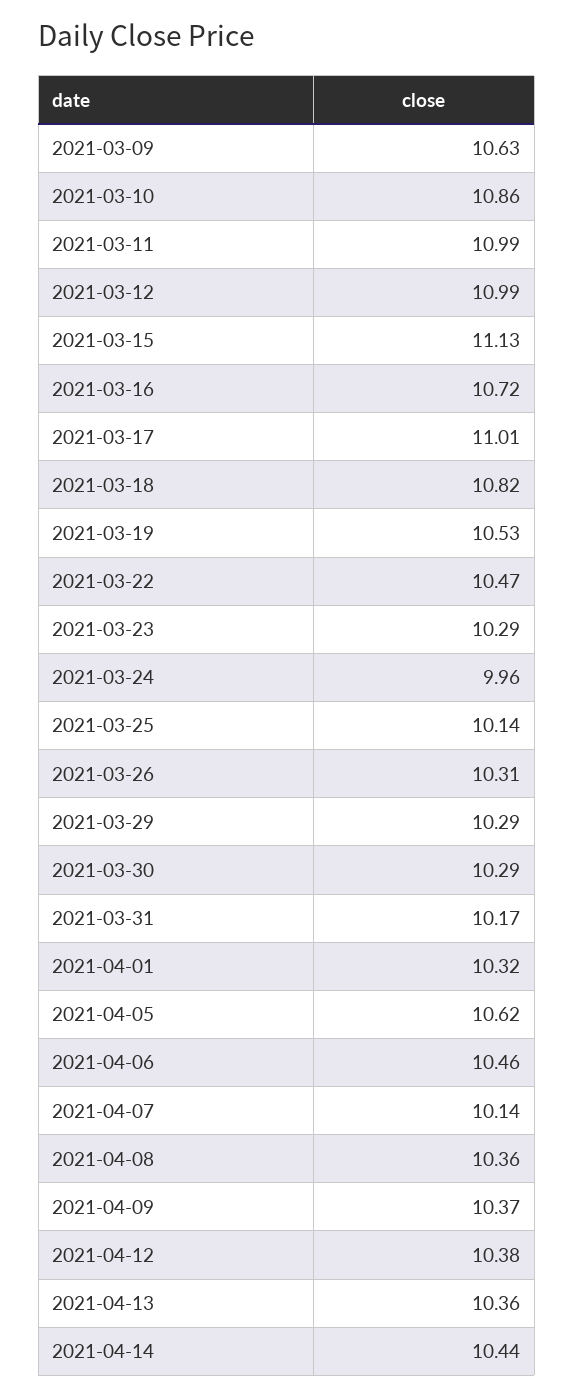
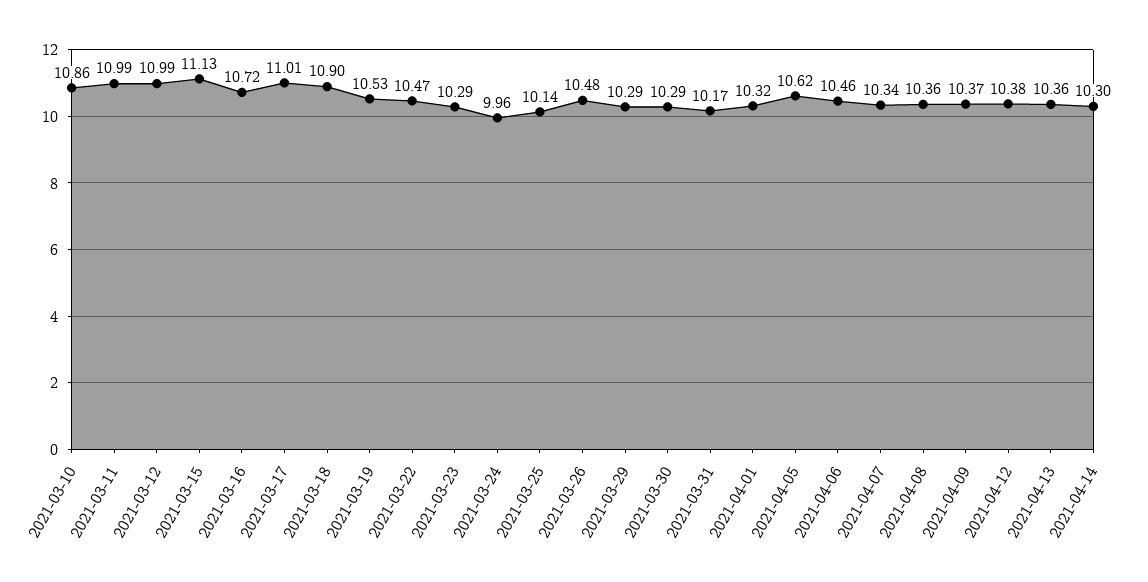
2021-03-09: 10.63 -> none
2021-03-18: 10.82 -> 10.9
2021-03-26: 10.31 -> 10.48
2021-04-07: 10.14 -> 10.34
2021-04-14: 10.44 -> 10.3

